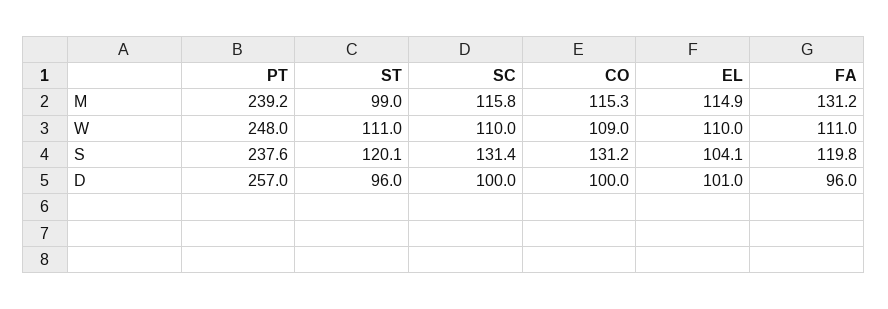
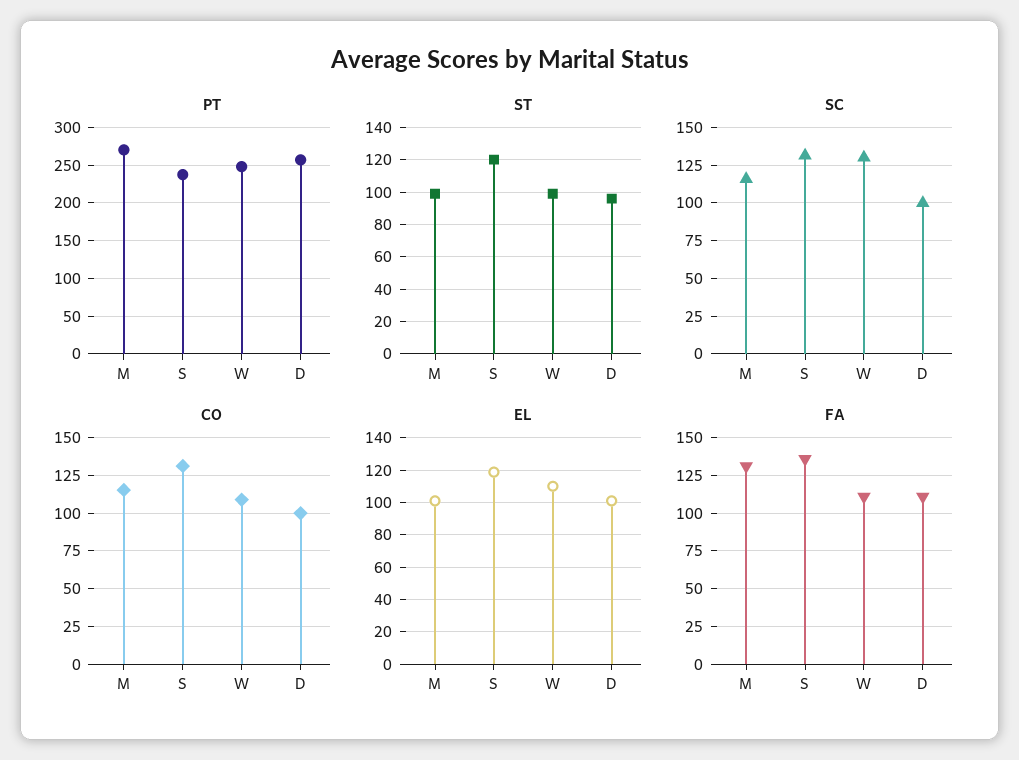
PT, M: 239.2 -> 270
EL, M: 114.9 -> 100
ST, W: 111 -> 100
SC, W: 110 -> 130
EL, S: 104.1 -> 120
FA, S: 119.8 -> 135
FA, D: 96 -> 110

